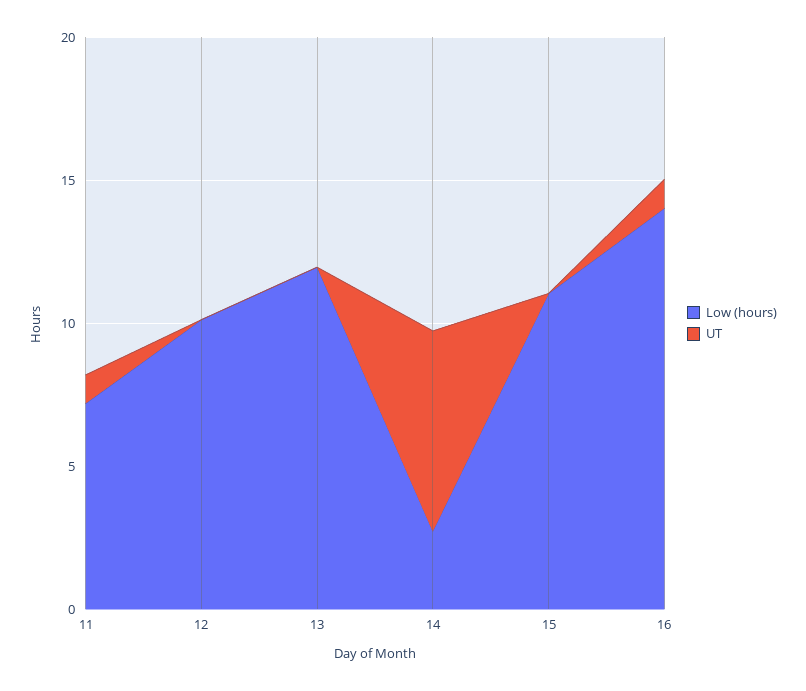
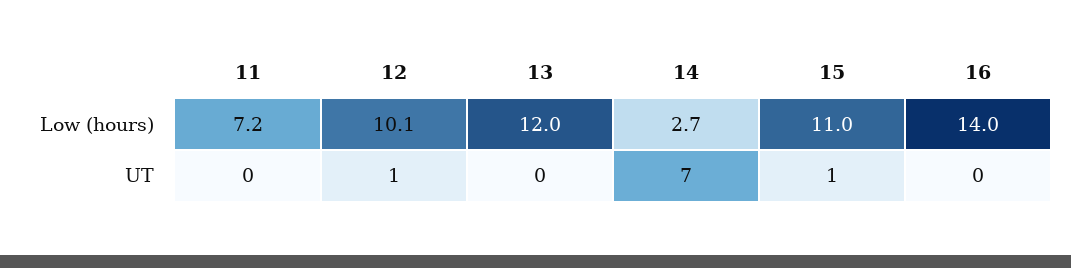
UT, 11: 1 -> 0
UT, 12: 0 -> 1
UT, 15: 0 -> 1
UT, 16: 1 -> 0

